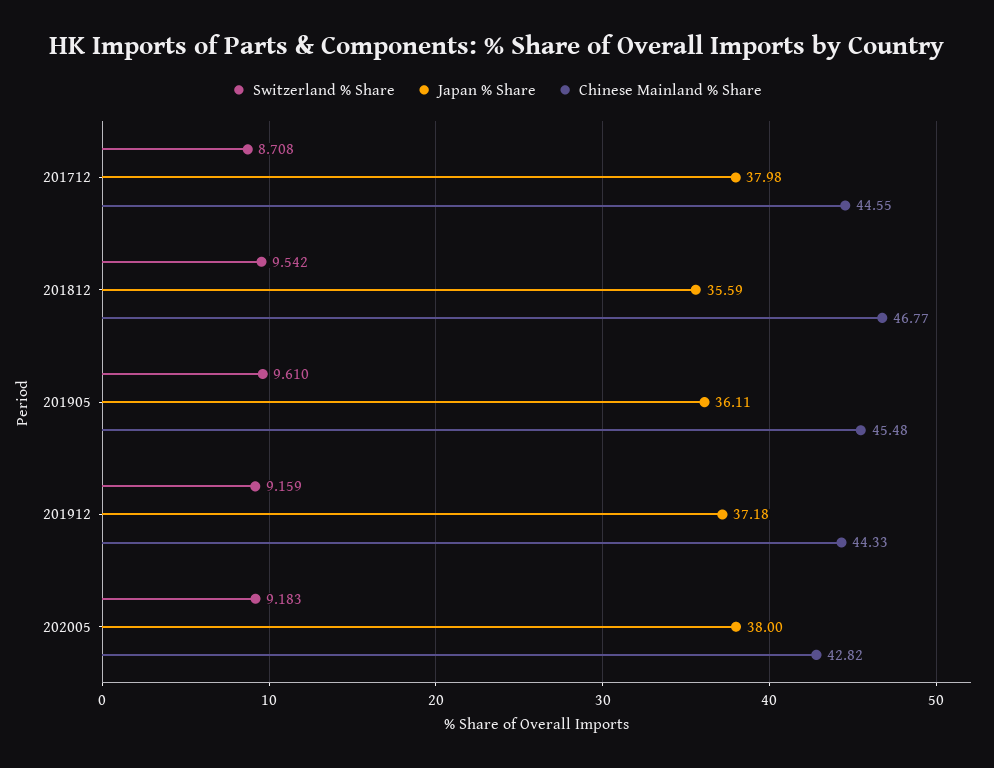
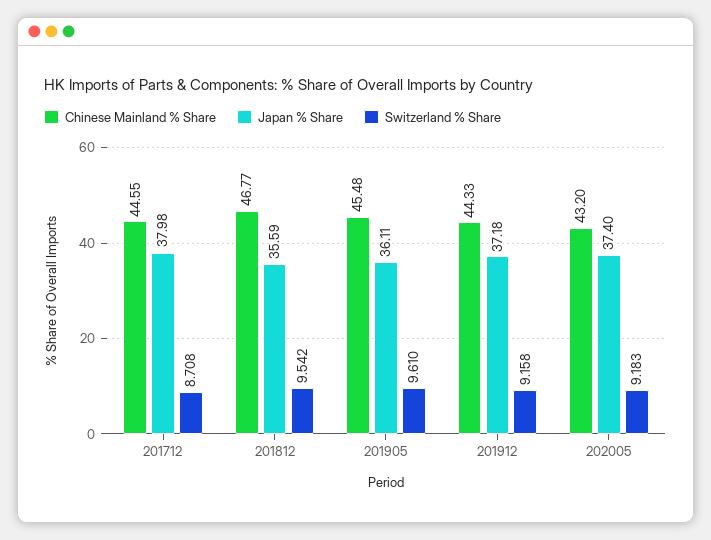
Switzerland % Share, 201912: 9.159 -> 9.158
Japan % Share, 202005: 38 -> 37.4
Chinese Mainland % Share, 202005: 42.82 -> 43.2

